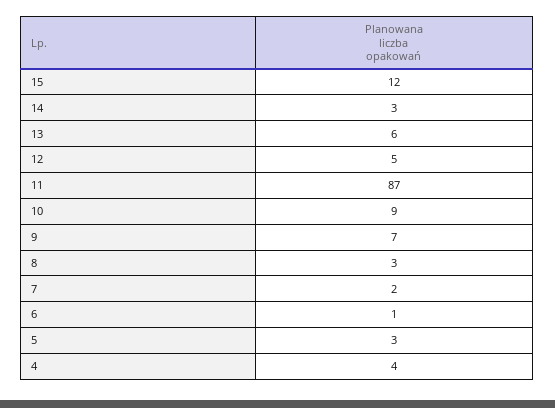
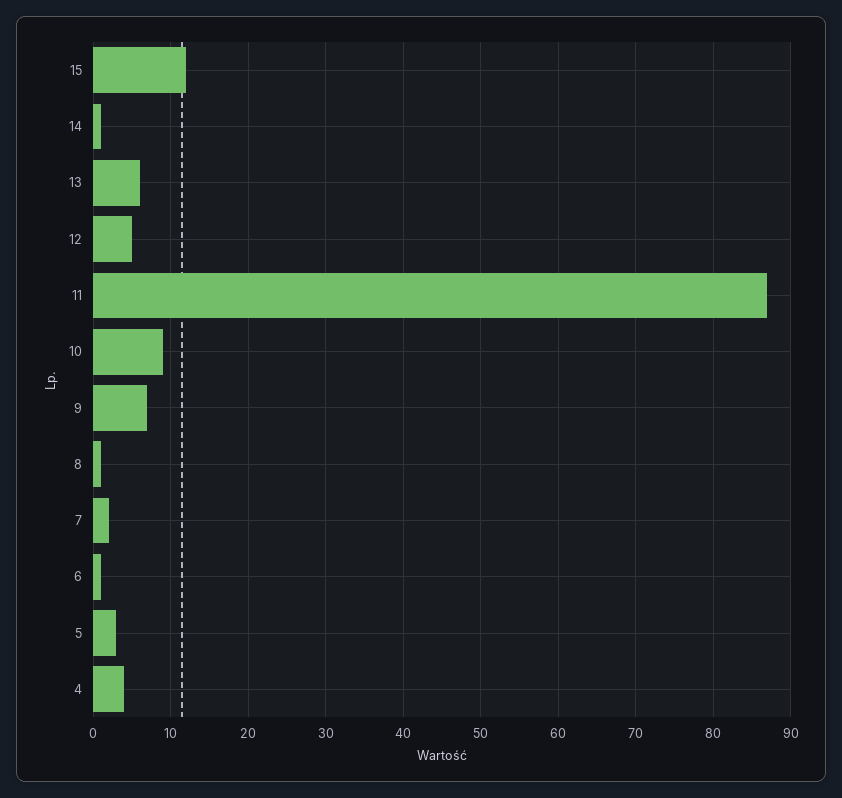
14: 3 -> 1
8: 3 -> 1

